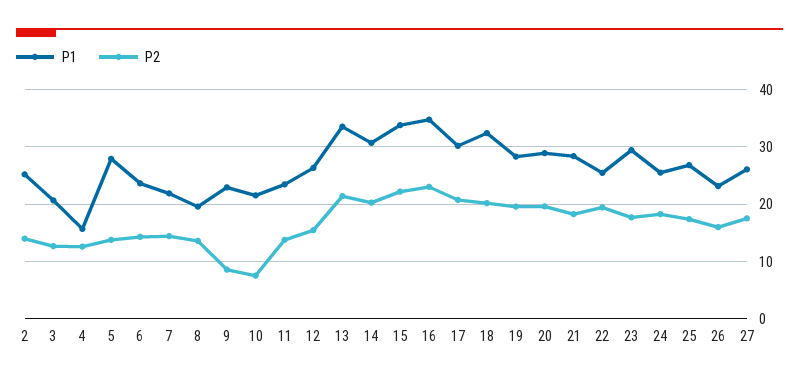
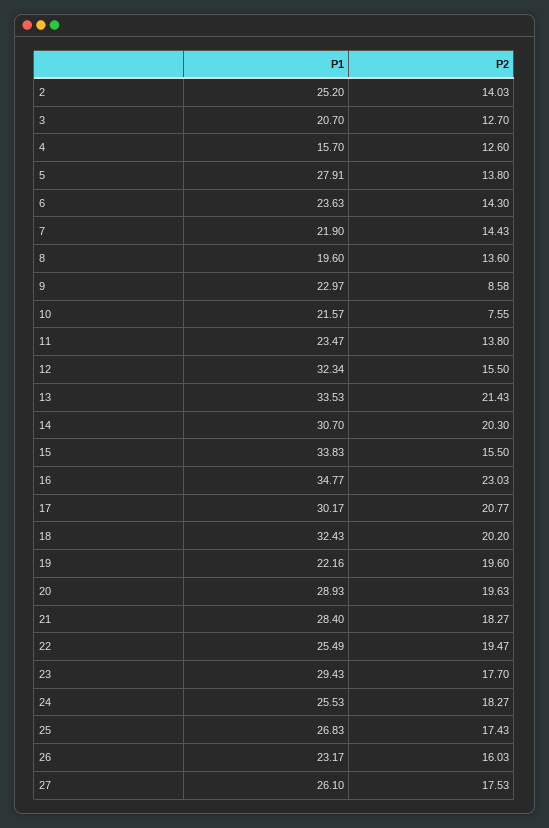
P1, 12: 26 -> 32.34
P2, 15: 22 -> 15.5
P1, 19: 28 -> 22.16

